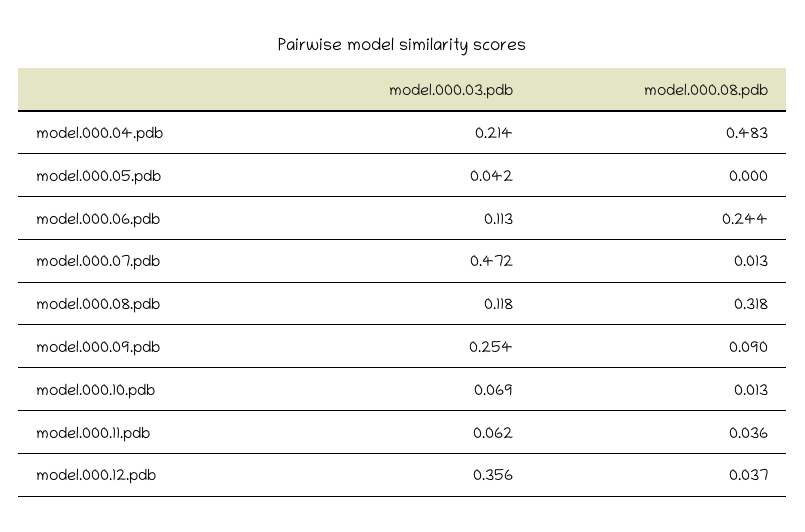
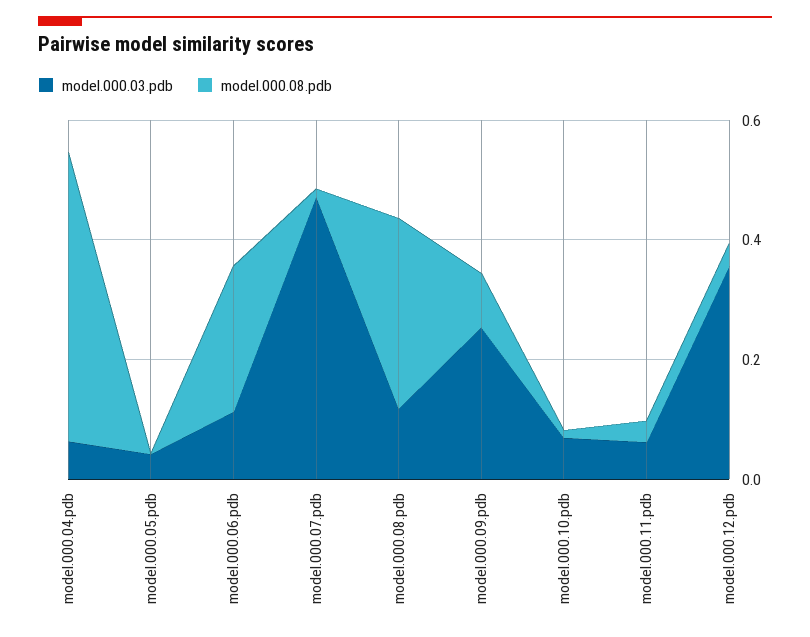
model.000.03.pdb, model.000.04.pdb: 0.214 -> 0.05

